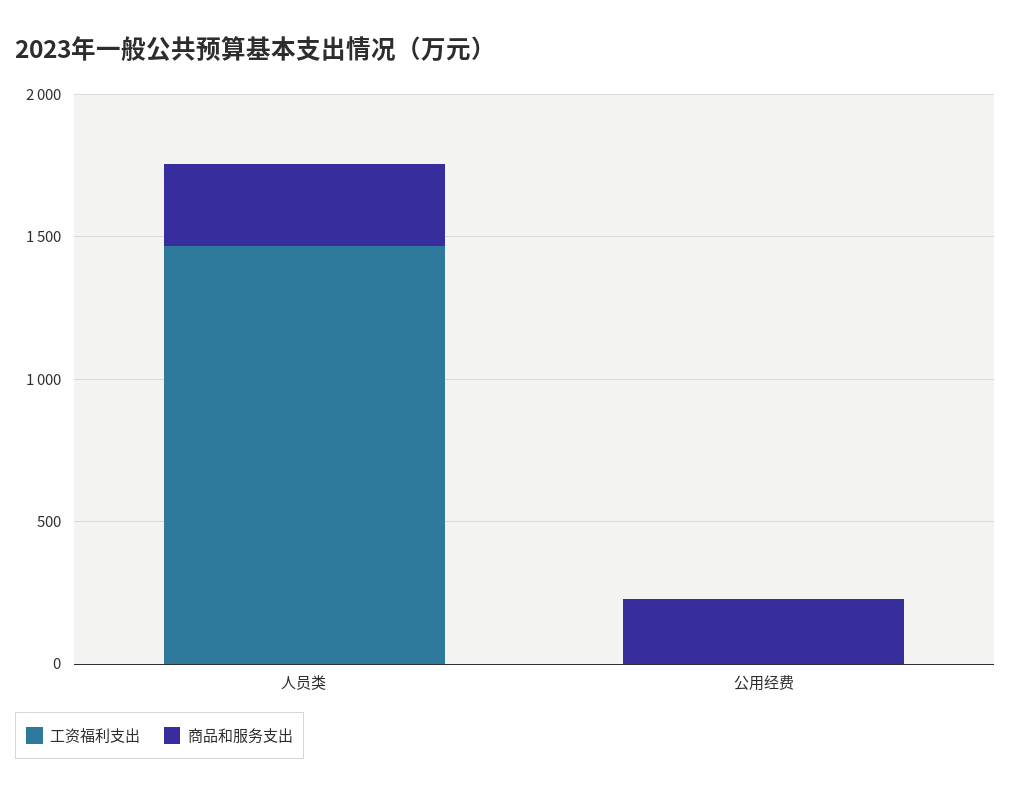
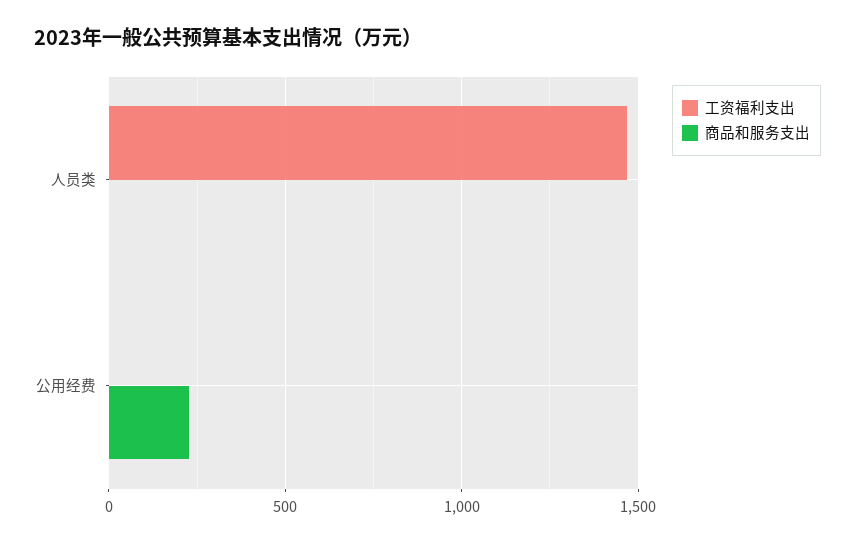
商品和服务支出, 人员类: 300 -> 0

